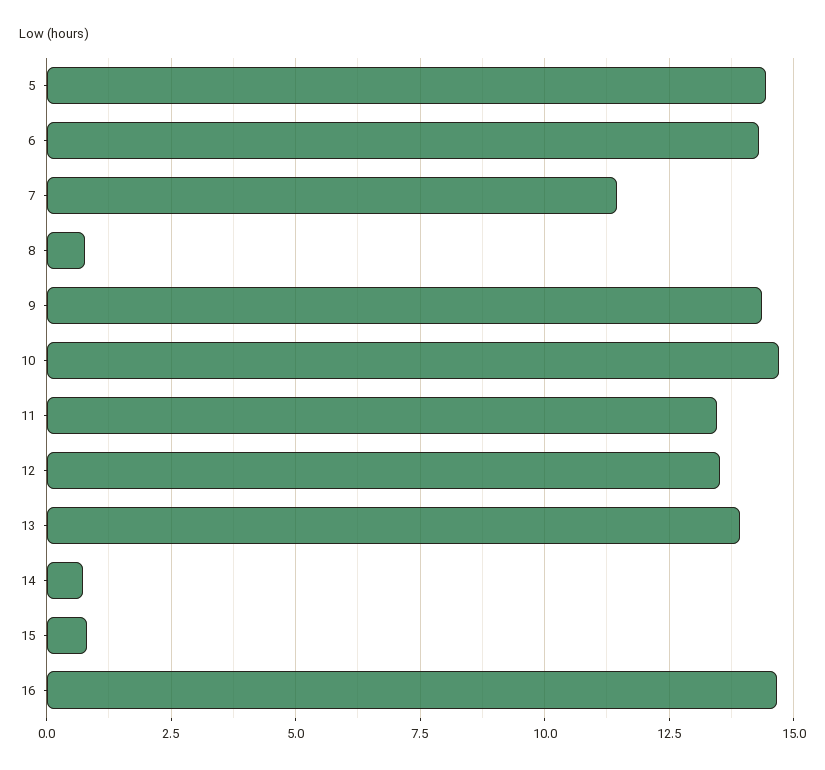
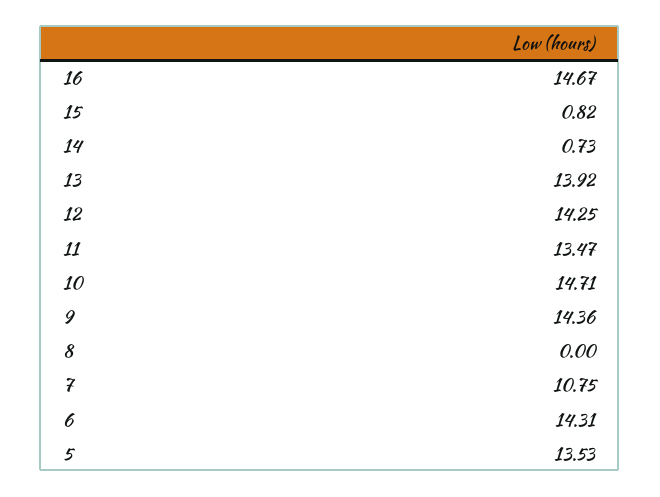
5: 14.5 -> 13.53
7: 11.5 -> 10.75
8: 0.75 -> 0
12: 13.5 -> 14.25

